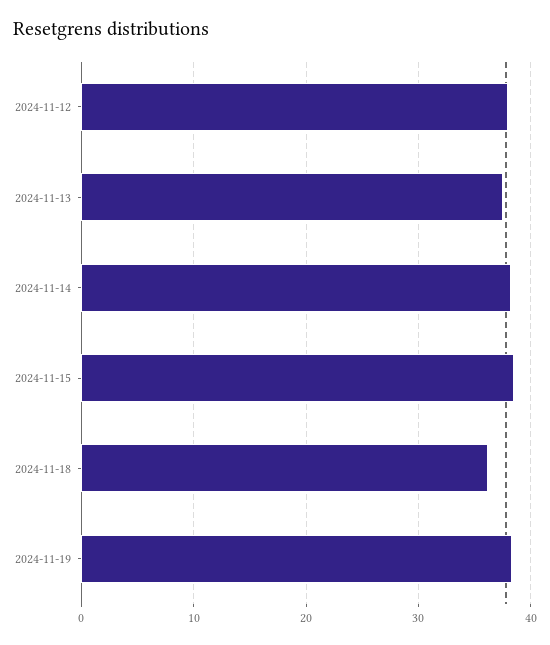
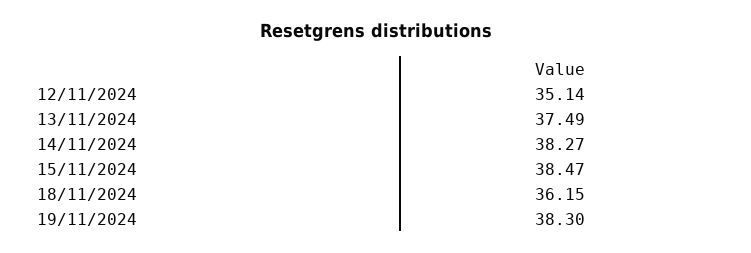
2024-11-12: 38 -> 35.14

